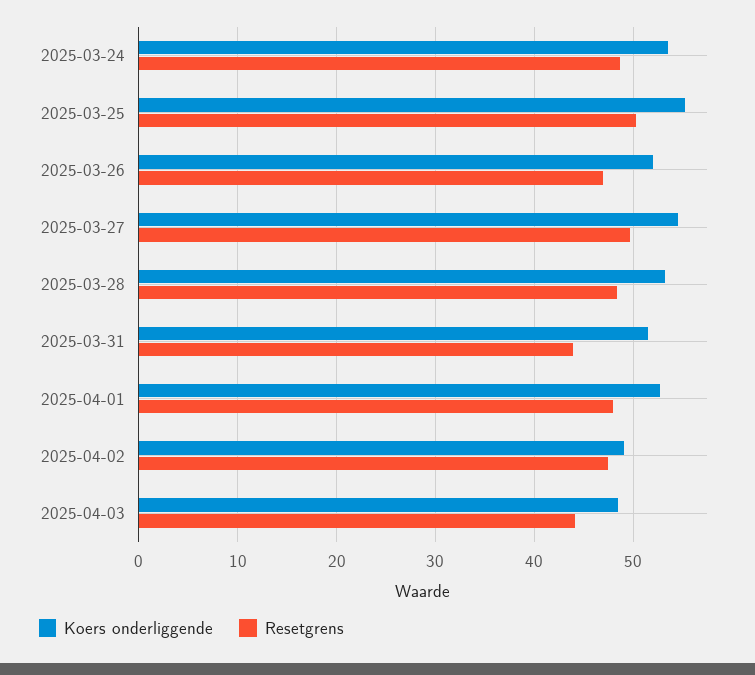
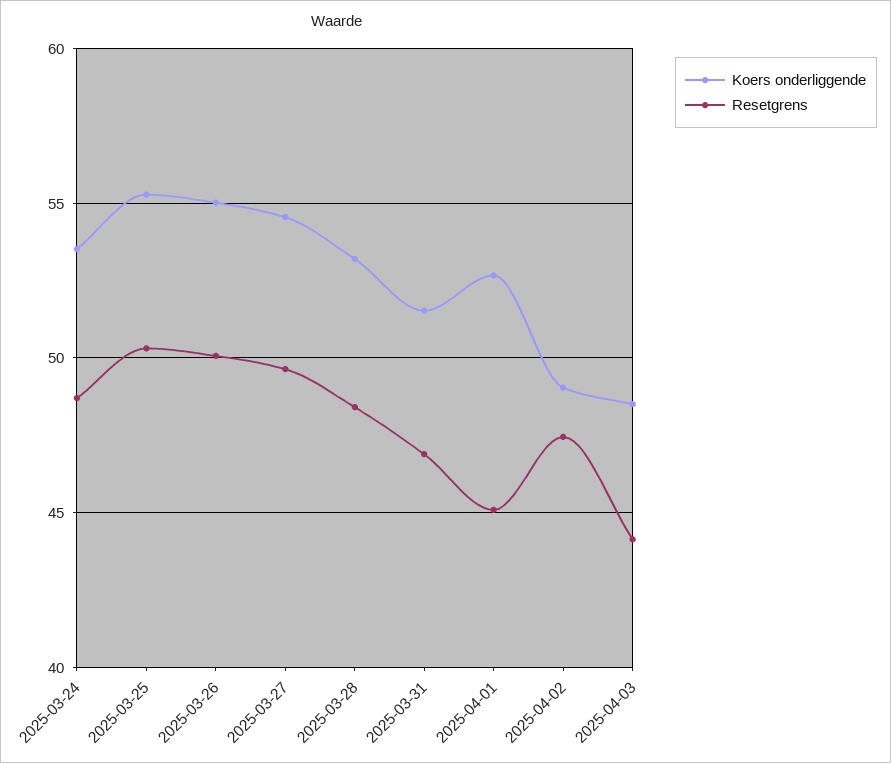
Koers onderliggende, 2025-03-26: 52 -> 55
Resetgrens, 2025-03-26: 47 -> 50
Resetgrens, 2025-03-31: 44 -> 47
Resetgrens, 2025-04-01: 48 -> 45

